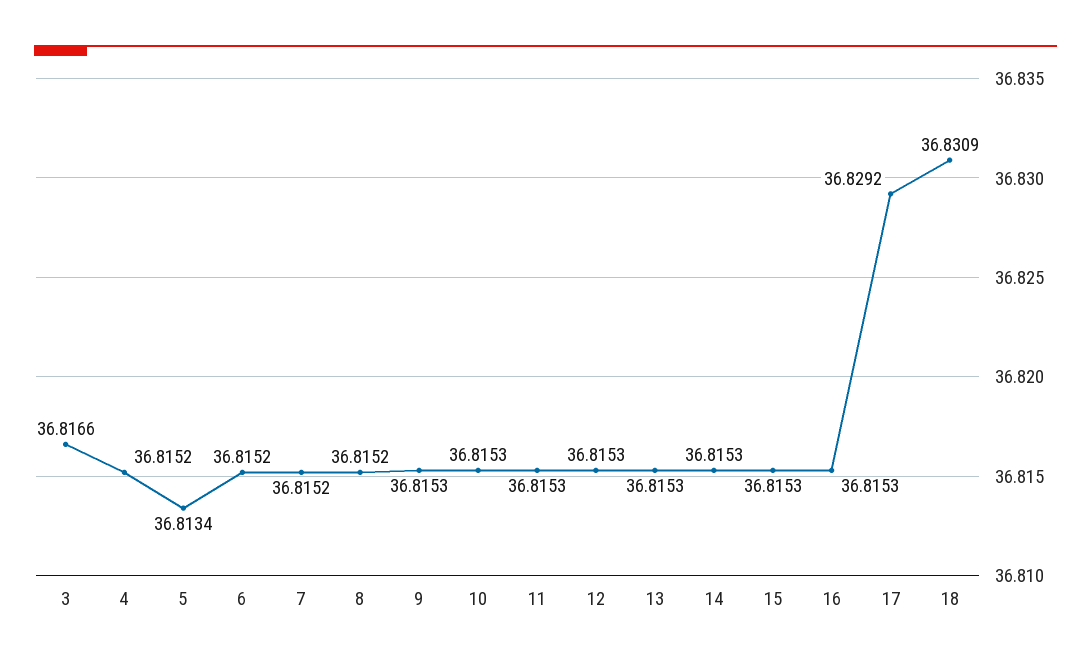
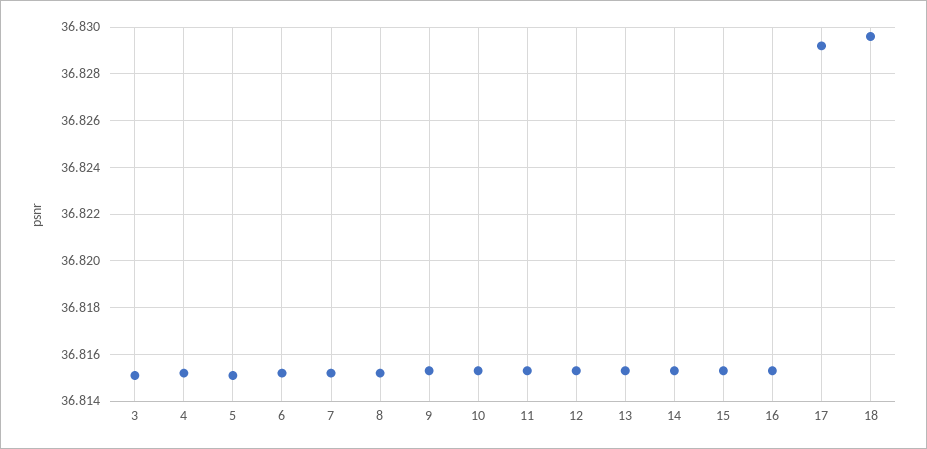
3: 36.8166 -> 36.815
5: 36.8134 -> 36.815
18: 36.8309 -> 36.8295

